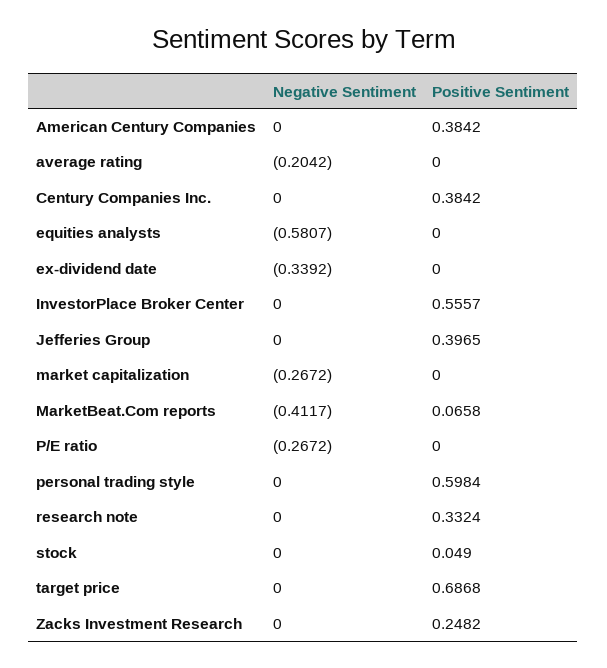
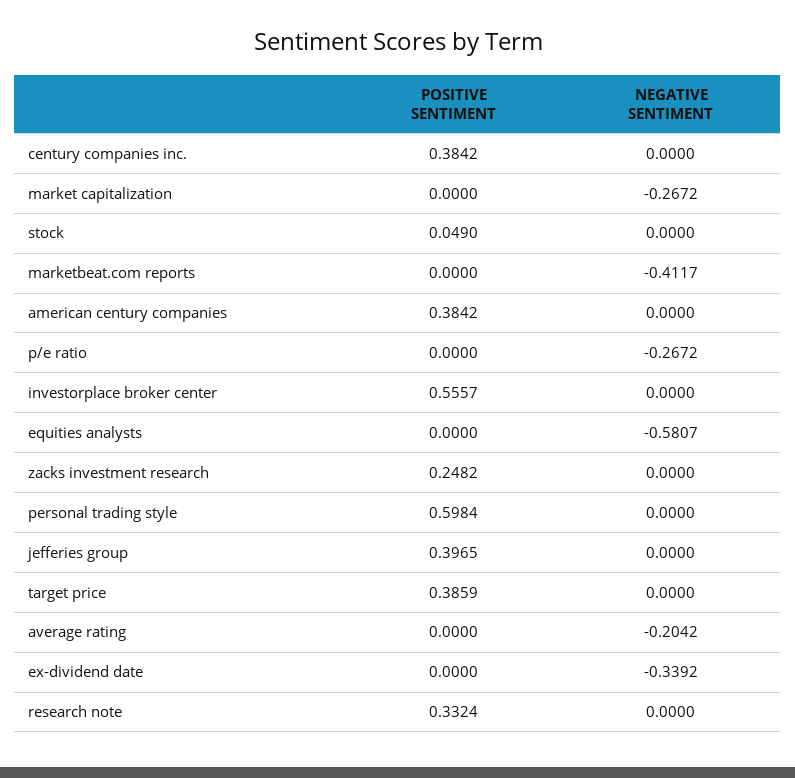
Positive Sentiment, MarketBeat.Com reports: 0.0658 -> 0
Positive Sentiment, target price: 0.6868 -> 0.3859

